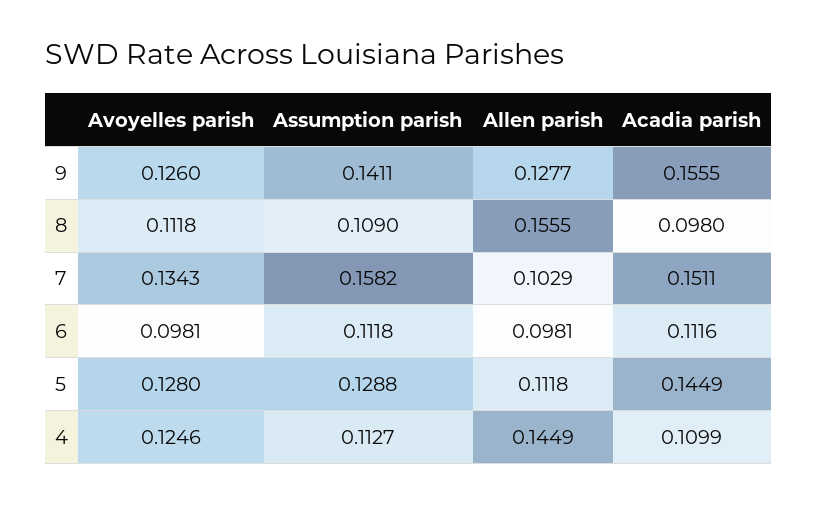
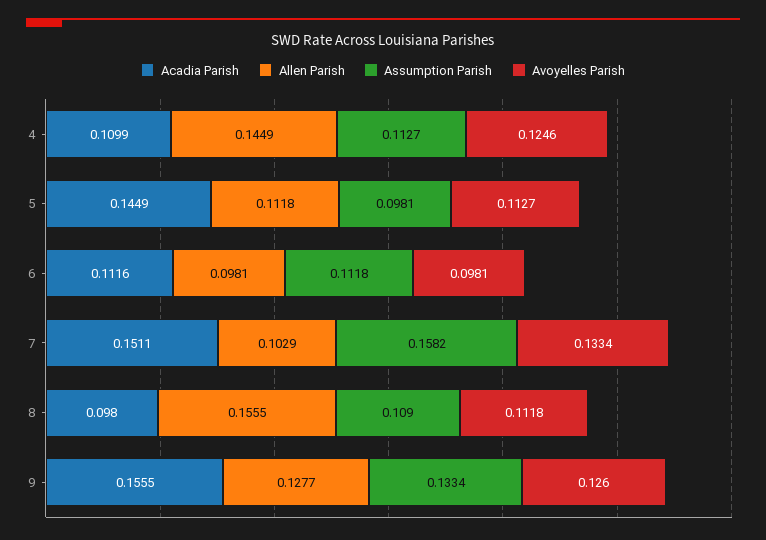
Assumption parish, 9: 0.1411 -> 0.1334
Avoyelles parish, 7: 0.1343 -> 0.1334
Avoyelles parish, 5: 0.128 -> 0.1127
Assumption parish, 5: 0.1288 -> 0.0981

